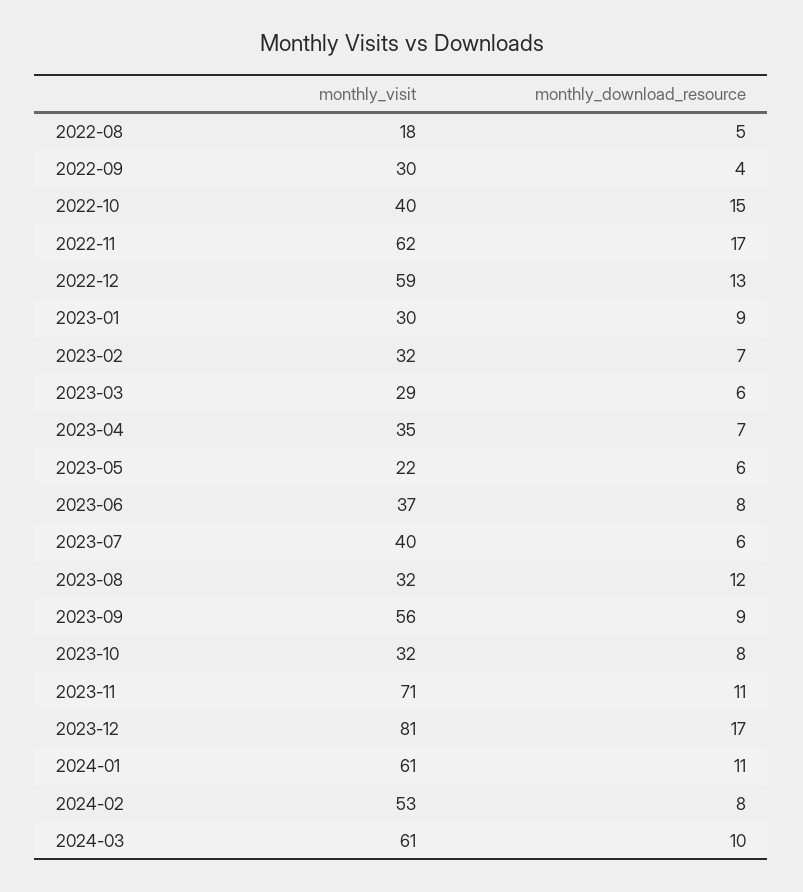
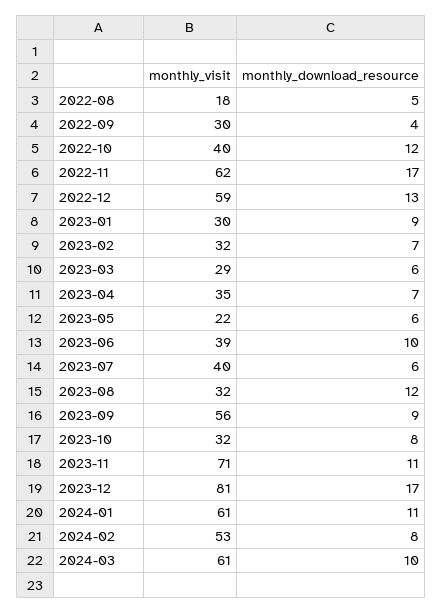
monthly_download_resource, 2022-10: 15 -> 12
monthly_visit, 2023-06: 37 -> 39
monthly_download_resource, 2023-06: 8 -> 10

